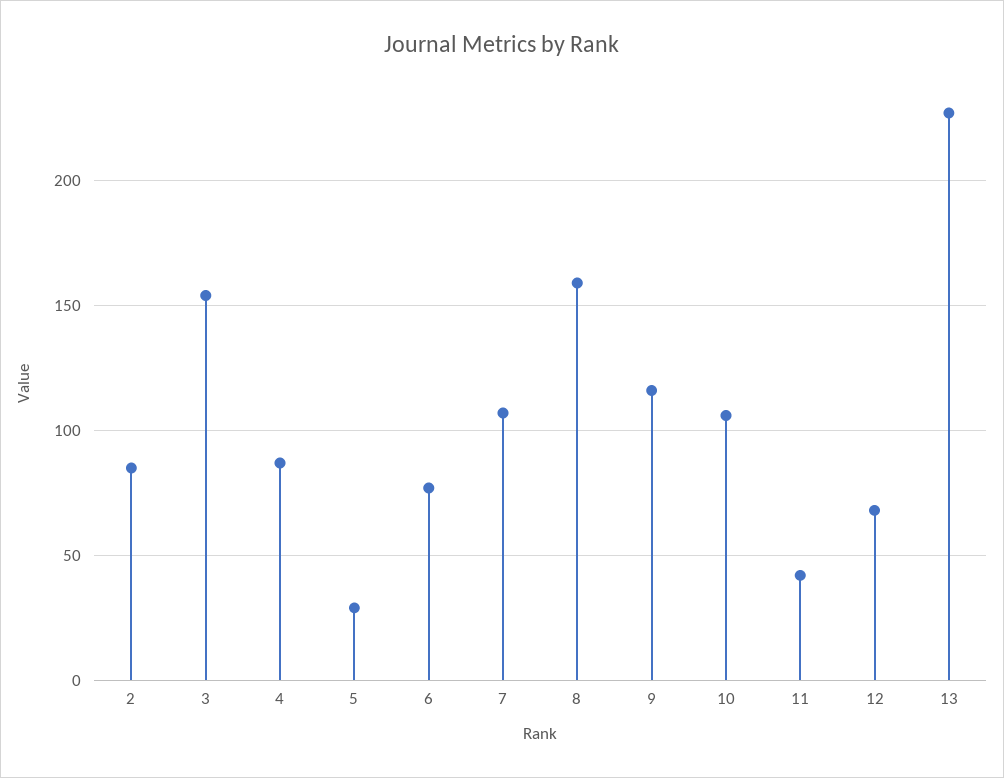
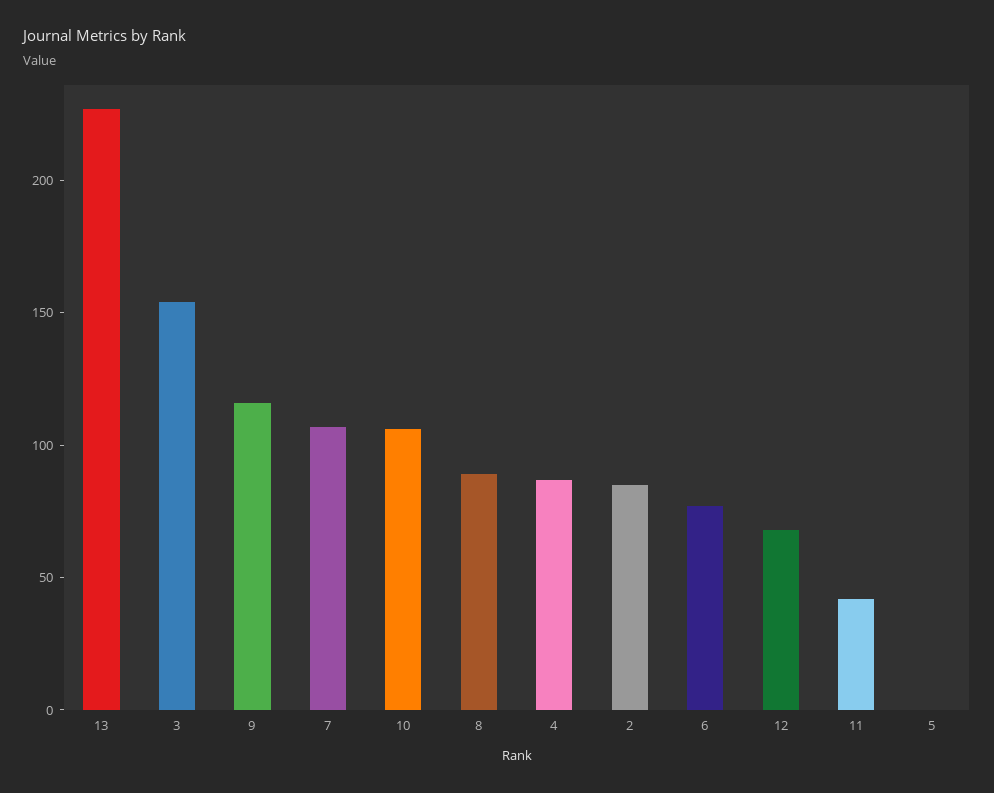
5: 30 -> 0
8: 160 -> 90

